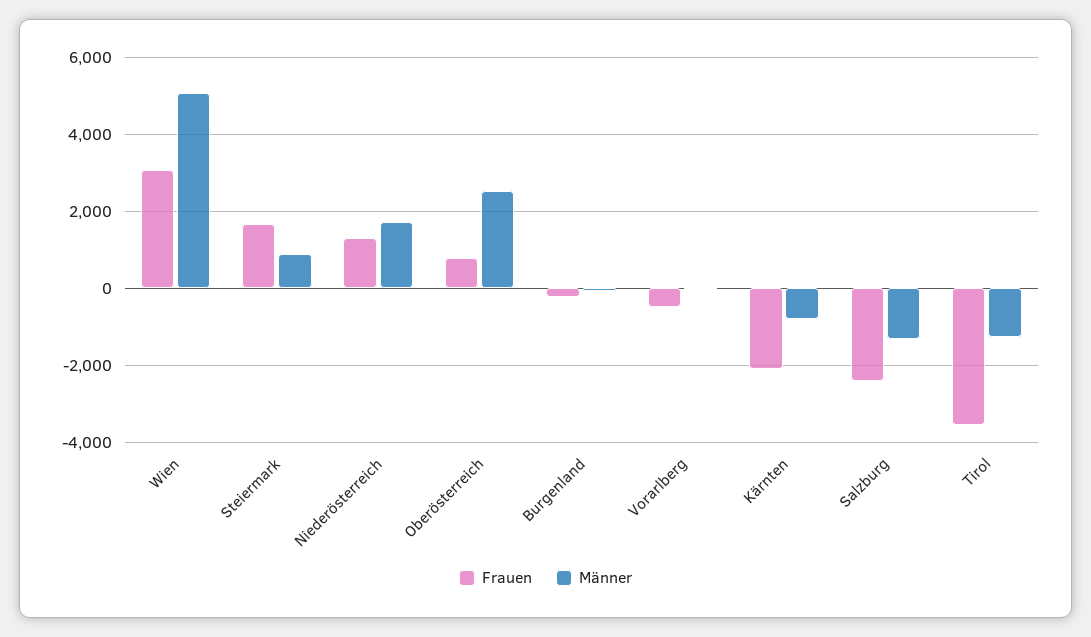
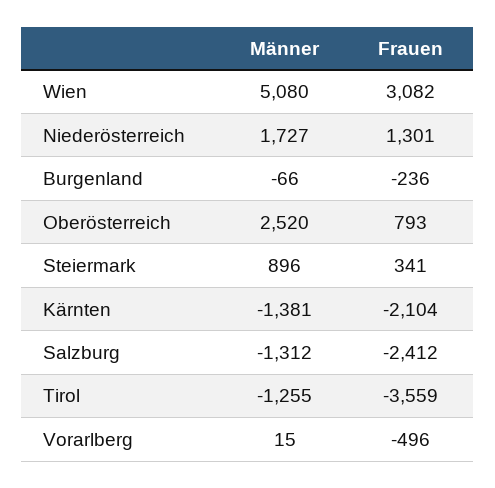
Frauen, Steiermark: 1600 -> 341
Männer, Kärnten: -800 -> -1381

